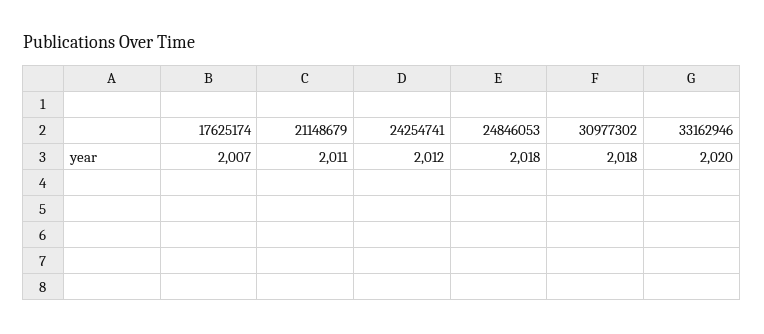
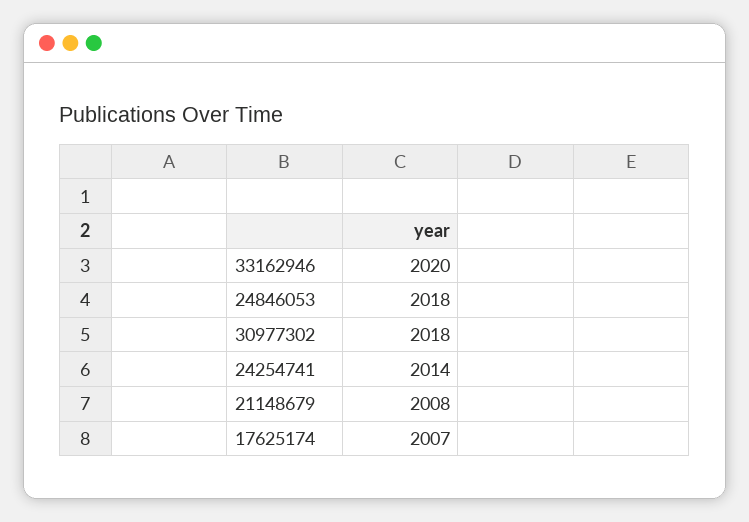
21148679: 2011 -> 2008
24254741: 2012 -> 2014

